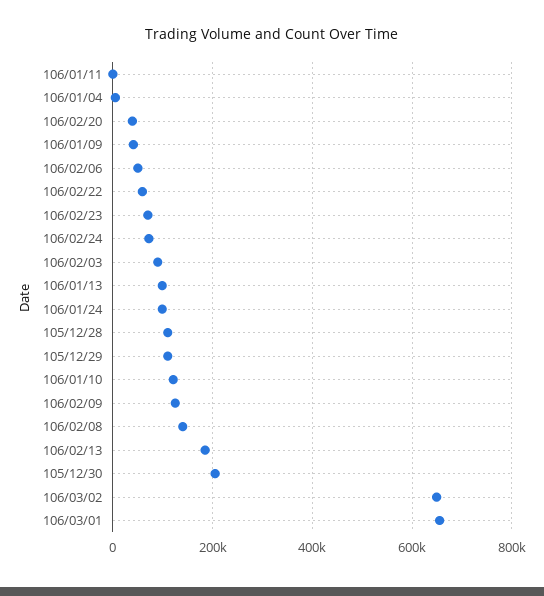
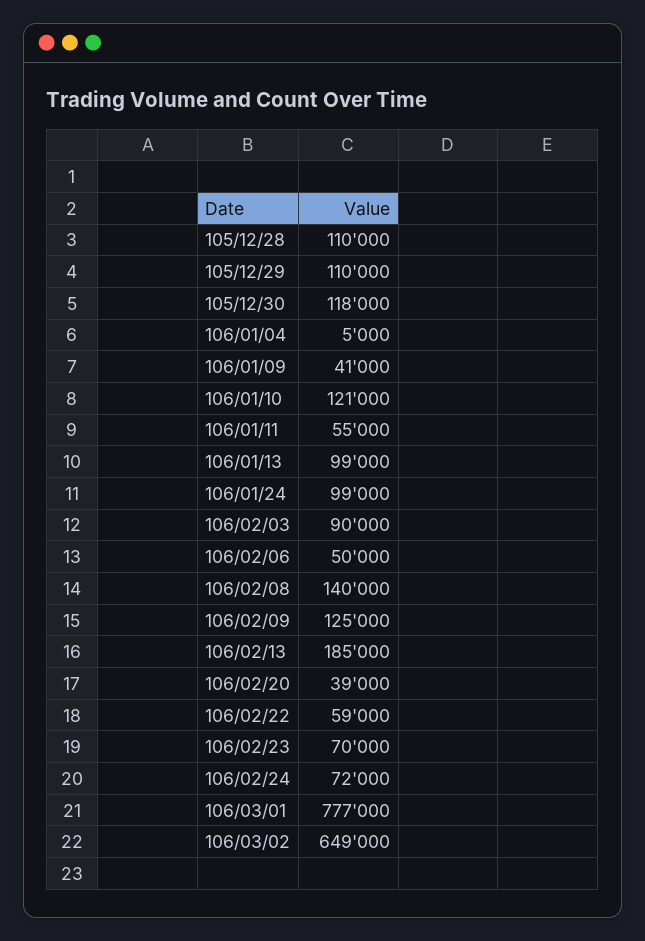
106/01/11: 0 -> 55000
105/12/30: 200000 -> 118000
106/03/01: 660000 -> 777000

